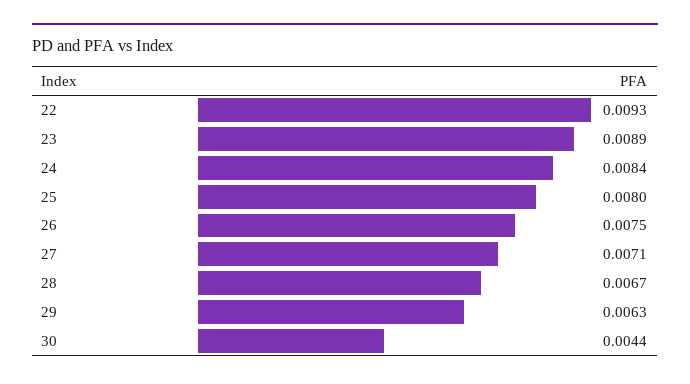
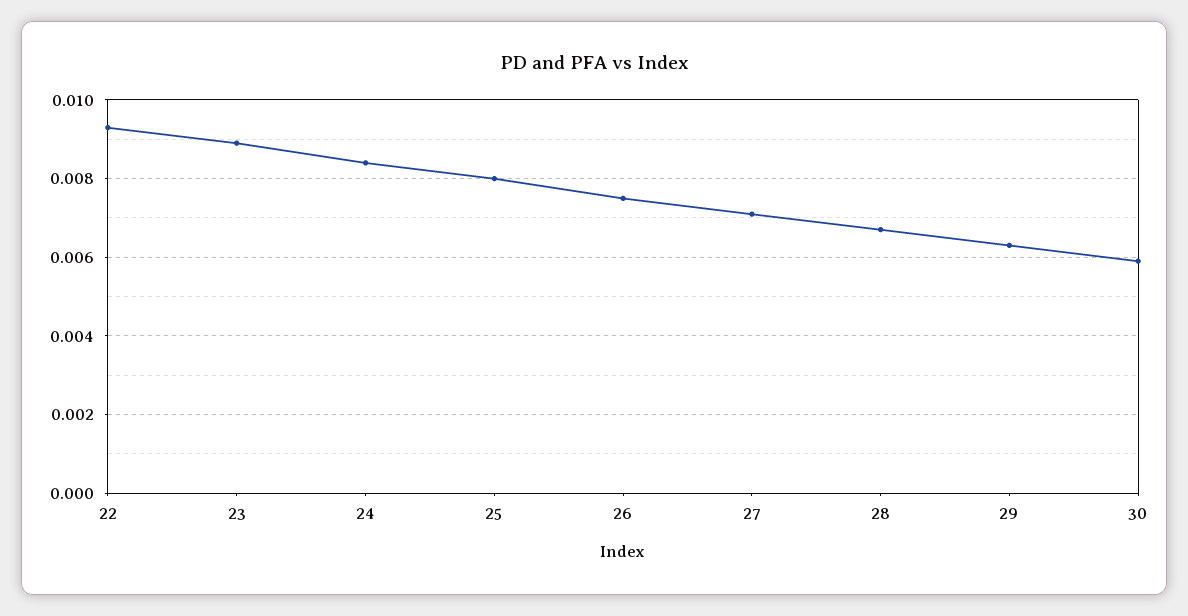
30: 0.0044 -> 0.006

